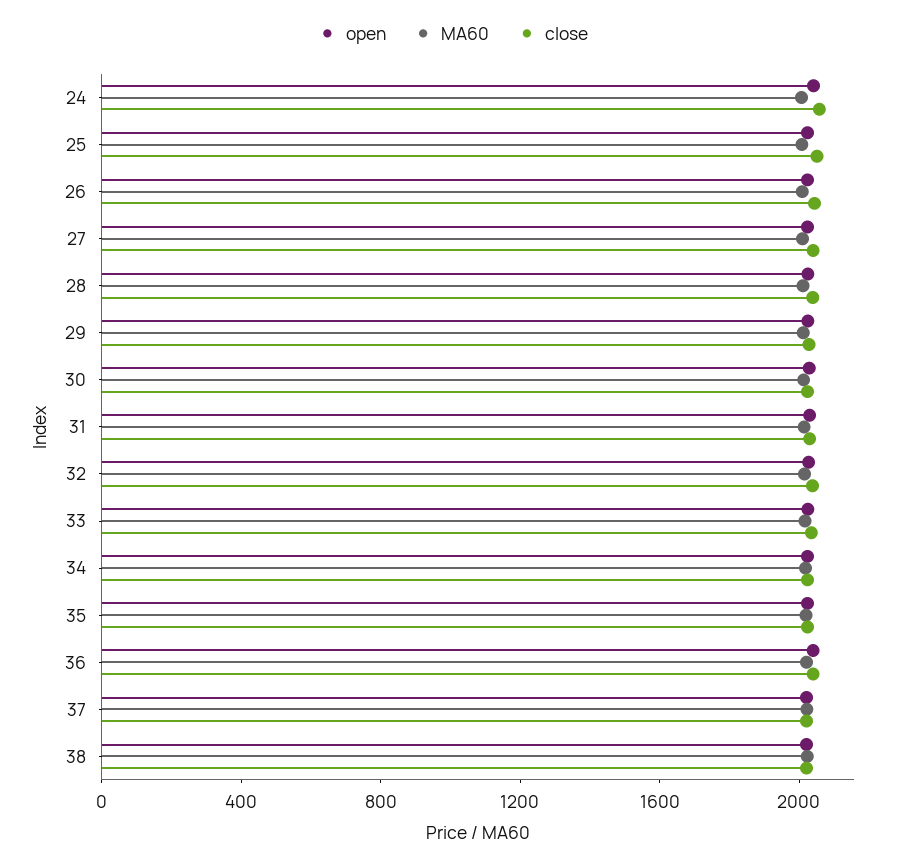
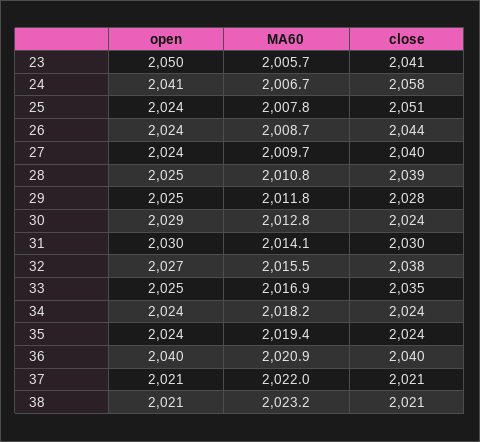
open, 23: none -> 2050
MA60, 23: none -> 2005.7
close, 23: none -> 2041

